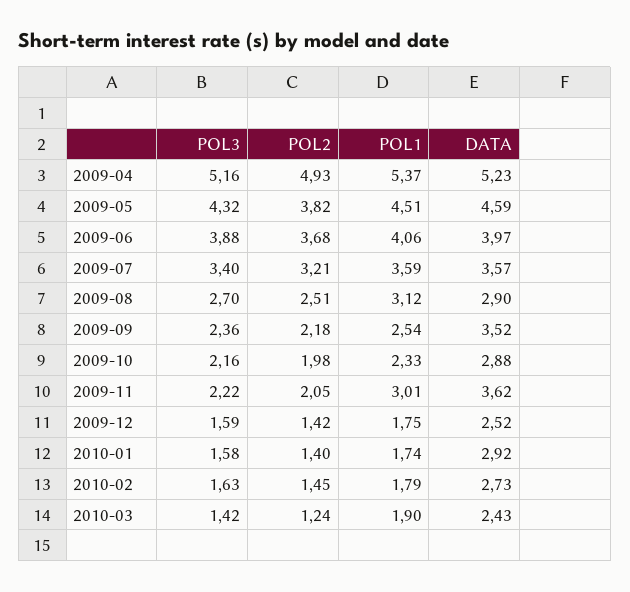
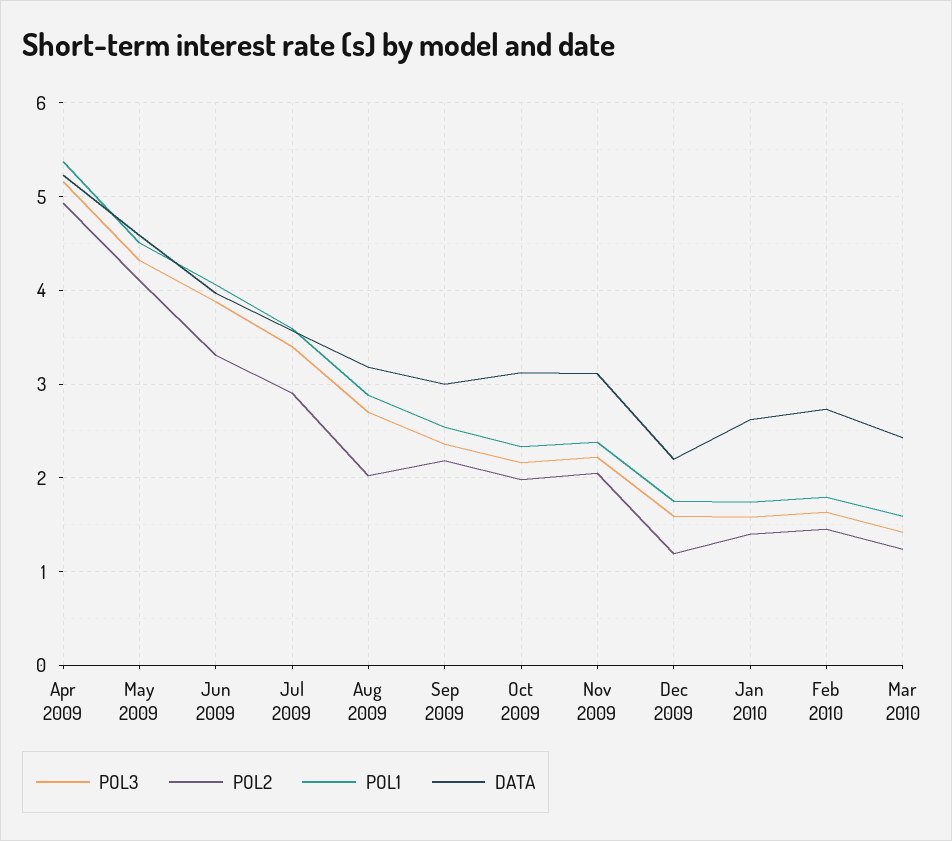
POL2, 2009-05: 3.82 -> 4.1
POL2, 2009-06: 3.68 -> 3.3
POL2, 2009-07: 3.21 -> 2.9
POL2, 2009-08: 2.51 -> 2
POL1, 2009-08: 3.12 -> 2.9
DATA, 2009-08: 2.9 -> 3.2
DATA, 2009-09: 3.52 -> 3
DATA, 2009-10: 2.88 -> 3.1
POL1, 2009-11: 3.01 -> 2.4
DATA, 2009-11: 3.62 -> 3.1
POL2, 2009-12: 1.42 -> 1.2
DATA, 2009-12: 2.52 -> 2.2
DATA, 2010-01: 2.92 -> 2.6
POL1, 2010-03: 1.9 -> 1.6

